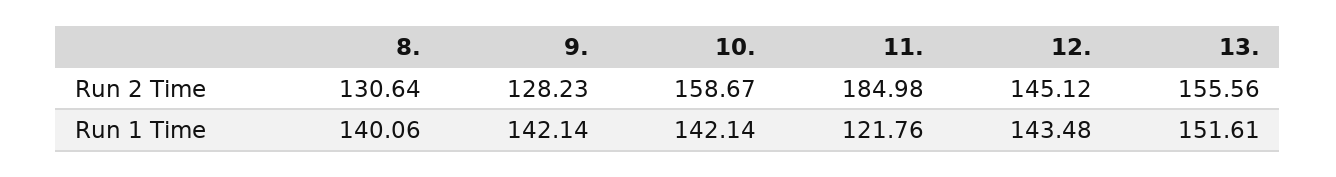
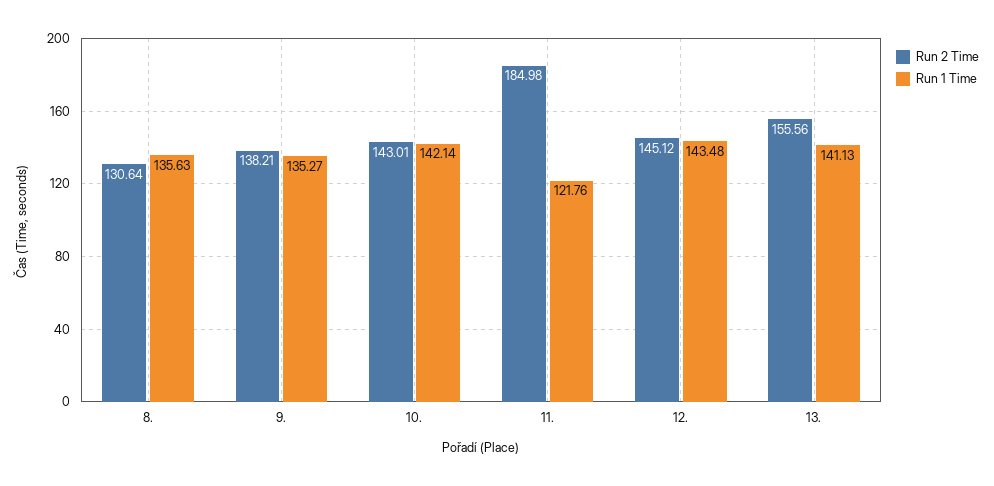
Run 2 Time, 9.: 128.23 -> 138.21
Run 2 Time, 10.: 158.67 -> 143.01
Run 1 Time, 8.: 140.06 -> 135.63
Run 1 Time, 9.: 142.14 -> 135.27
Run 1 Time, 13.: 151.61 -> 141.13

